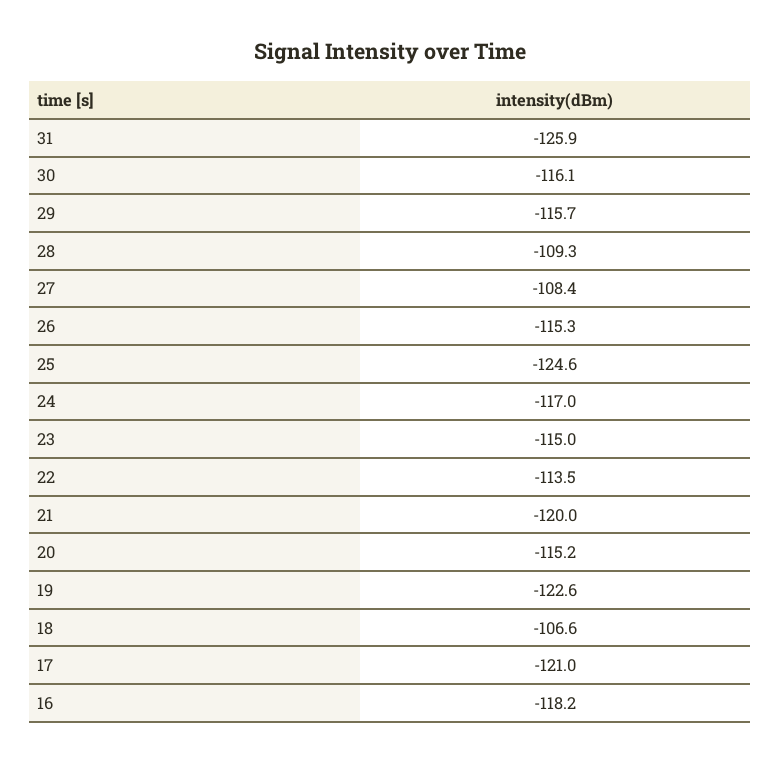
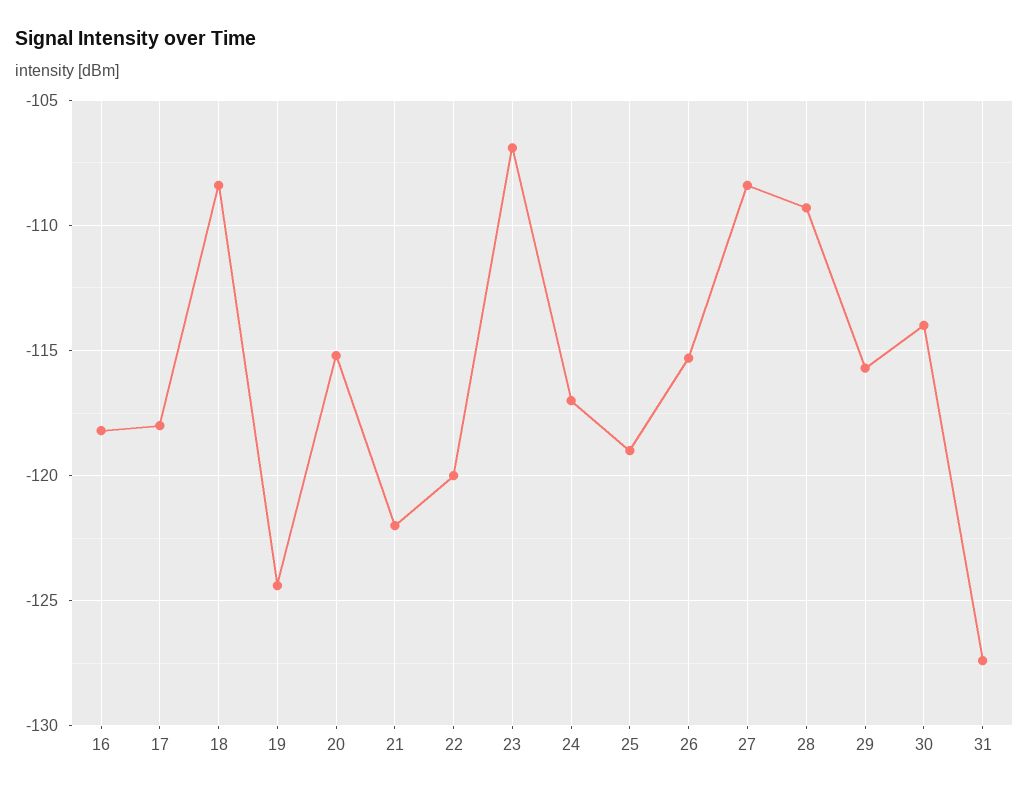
31: -125.9 -> -127.5
30: -116.1 -> -114
25: -124.6 -> -119
23: -115 -> -107
22: -113.5 -> -120
21: -120 -> -122
19: -122.6 -> -124.5
18: -106.6 -> -108.5
17: -121 -> -118

